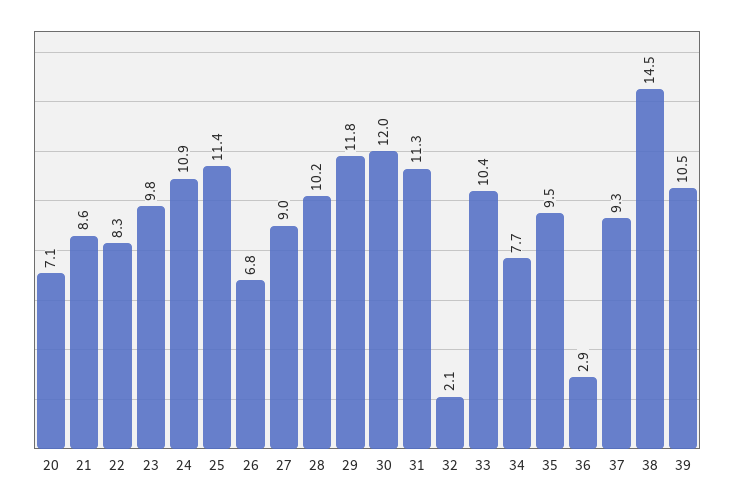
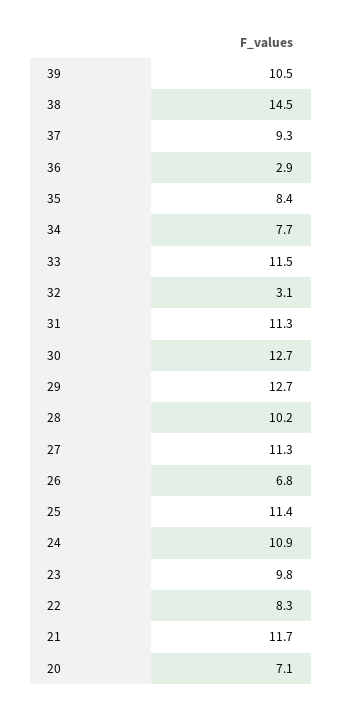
21: 8.6 -> 11.7
27: 9 -> 11.3
29: 11.8 -> 12.7
30: 12 -> 12.7
32: 2.1 -> 3.1
33: 10.4 -> 11.5
35: 9.5 -> 8.4

